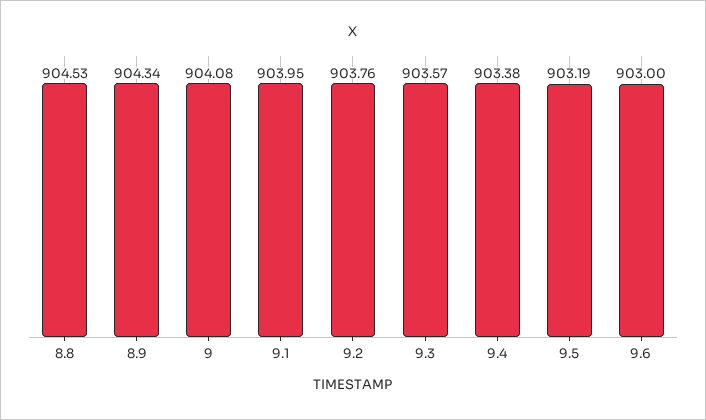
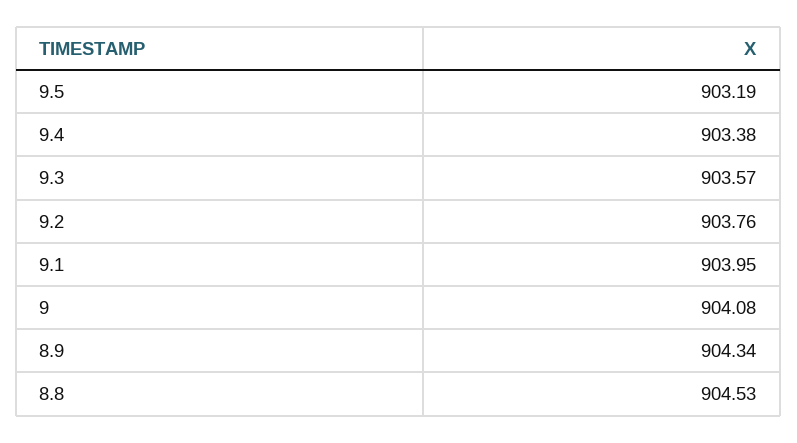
9.6: 903 -> none

